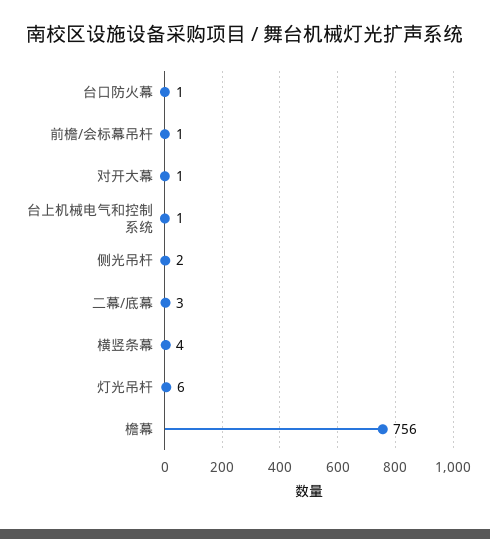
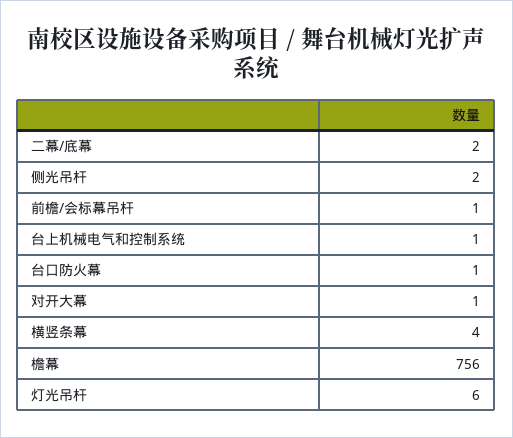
二幕/底幕: 3 -> 2

